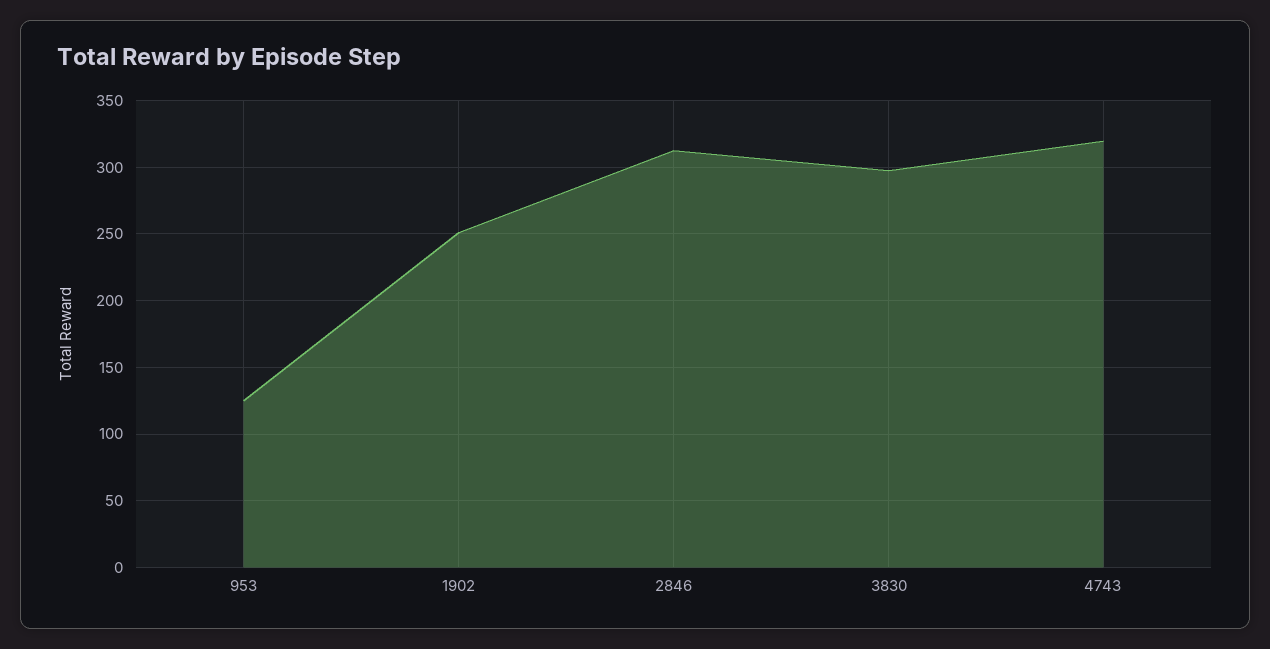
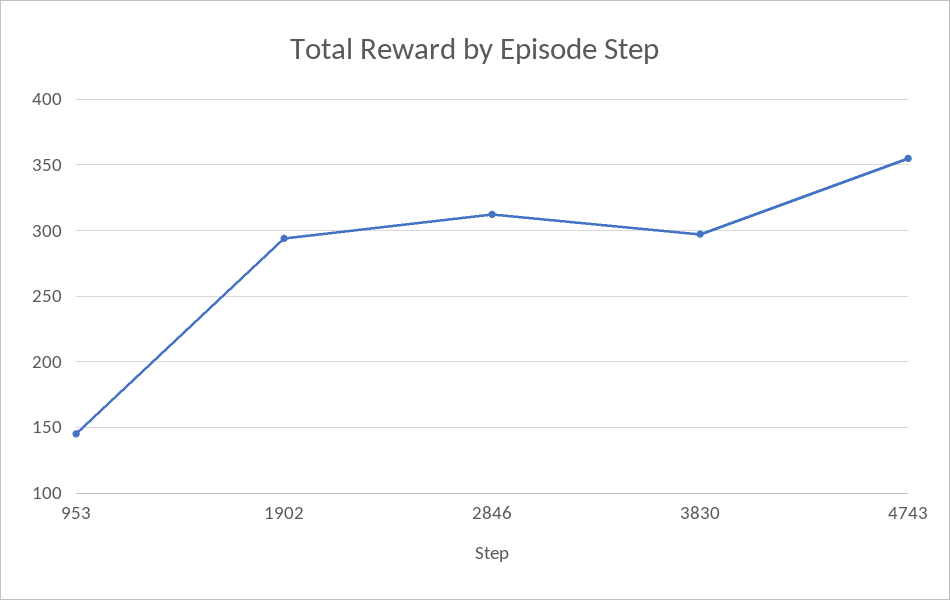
953: 125 -> 145
1902: 250 -> 295
4743: 320 -> 355

